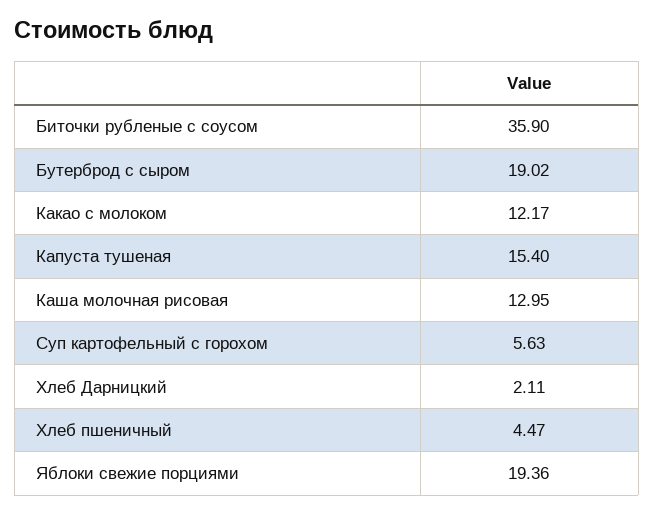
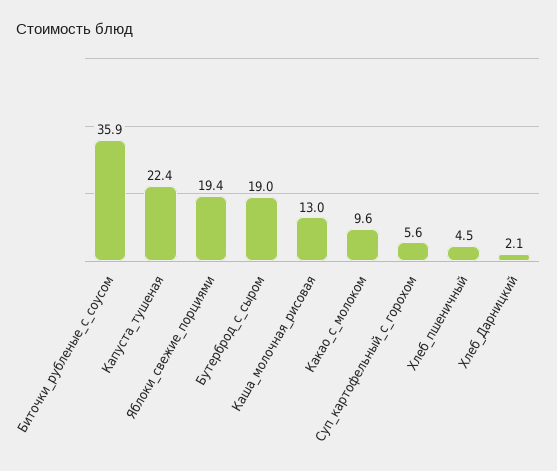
Какао с молоком: 12.17 -> 9.6
Капуста тушеная: 15.4 -> 22.4

